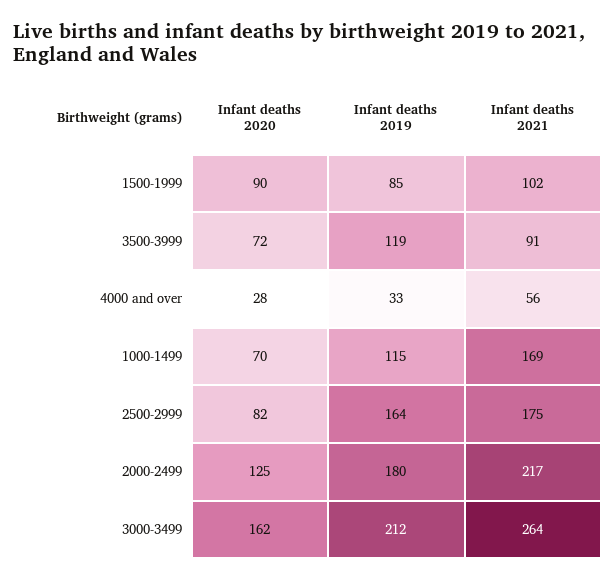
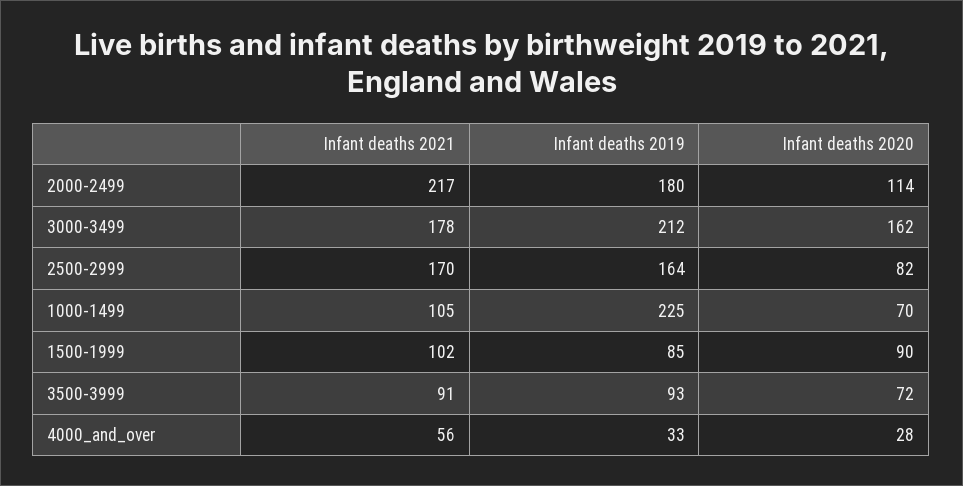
Infant deaths 2019, 3500-3999: 119 -> 93
Infant deaths 2019, 1000-1499: 115 -> 225
Infant deaths 2021, 1000-1499: 169 -> 105
Infant deaths 2021, 2500-2999: 175 -> 170
Infant deaths 2020, 2000-2499: 125 -> 114
Infant deaths 2021, 3000-3499: 264 -> 178

